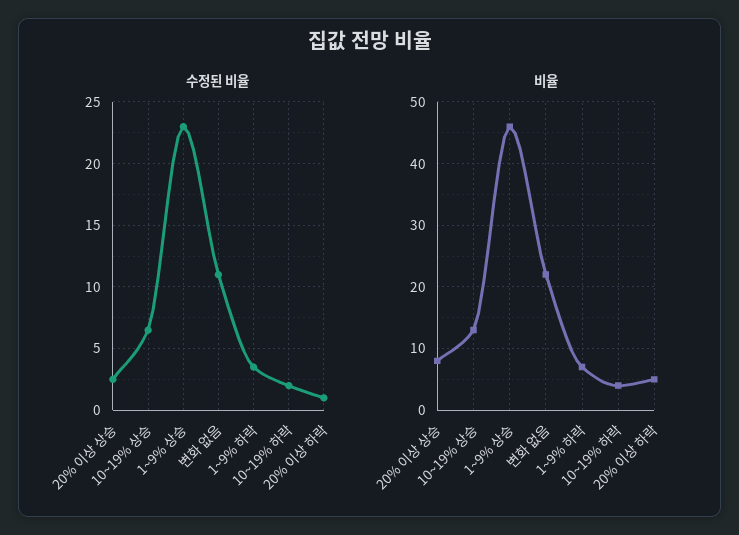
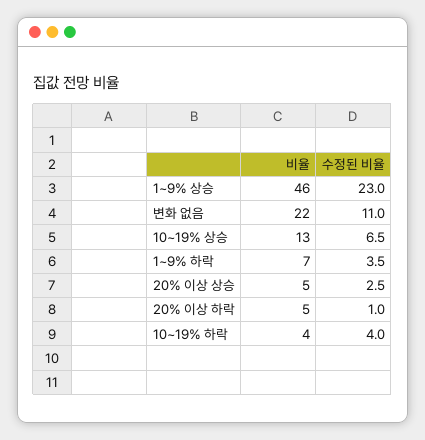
수정된 비율, 10~19% 하락: 2 -> 4
비율, 20% 이상 상승: 8 -> 5

